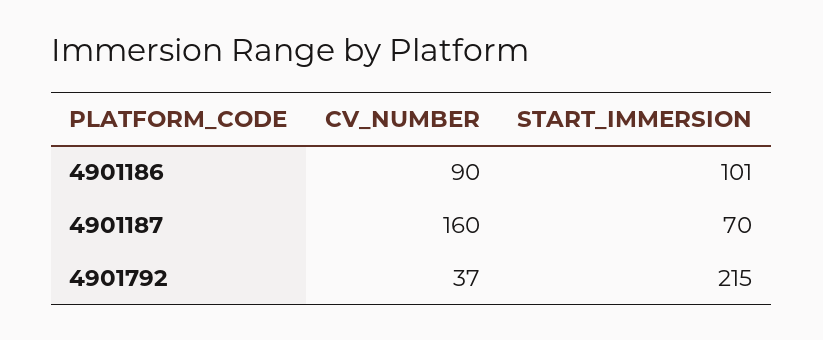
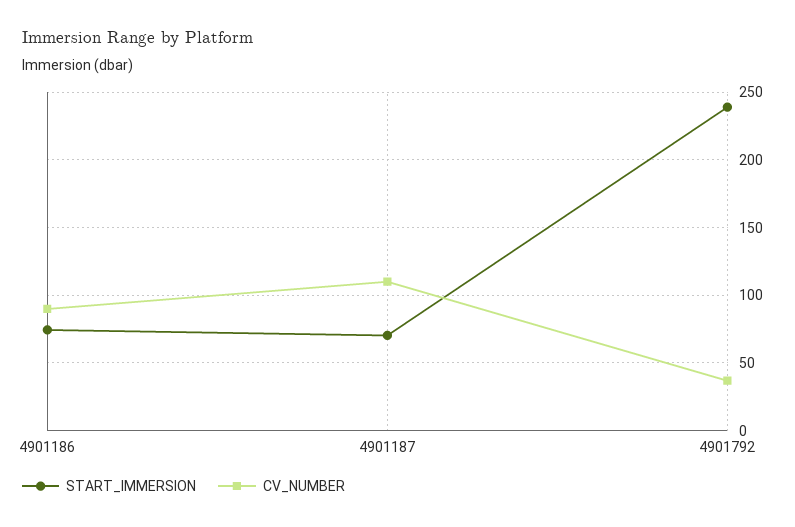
START_IMMERSION, 4901186: 101 -> 75
CV_NUMBER, 4901187: 160 -> 110
START_IMMERSION, 4901792: 215 -> 240

